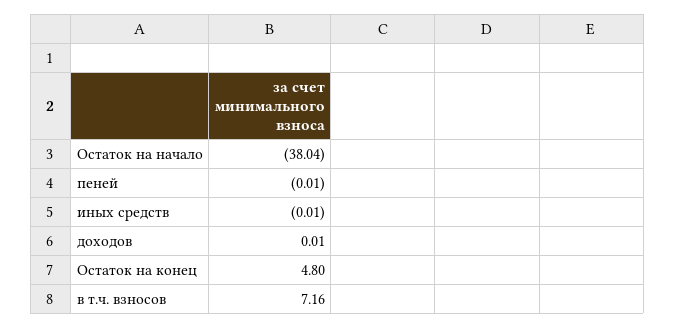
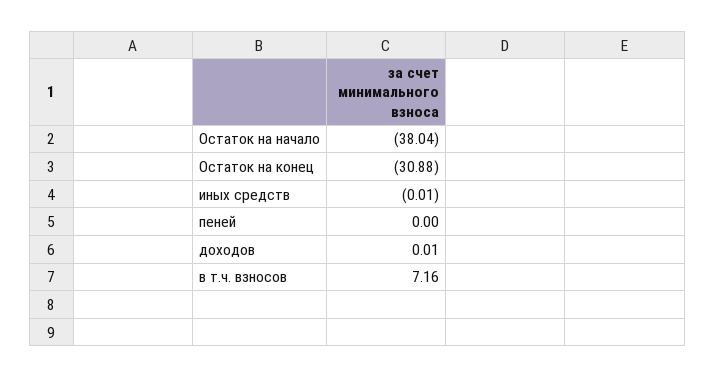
пеней: -0.01 -> 0
Остаток на конец: 4.8 -> -30.88

